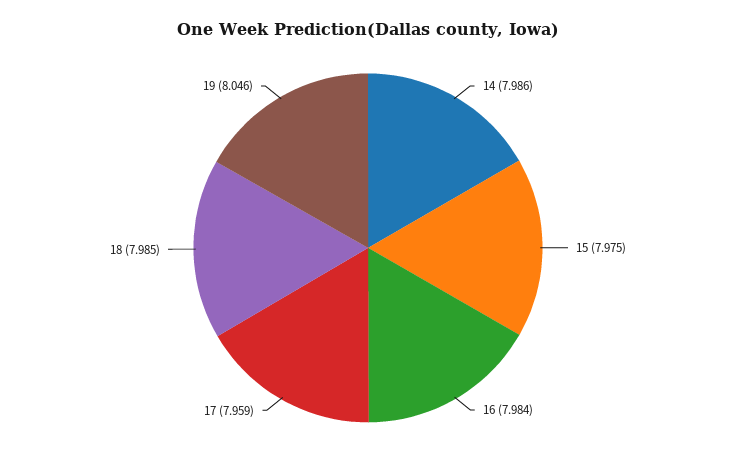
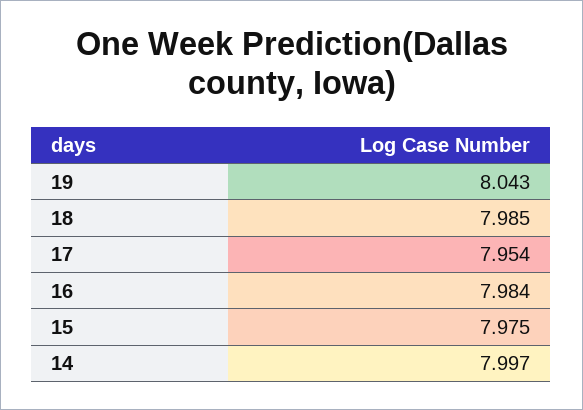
14: 7.986 -> 7.997
17: 7.959 -> 7.954
19: 8.046 -> 8.043

